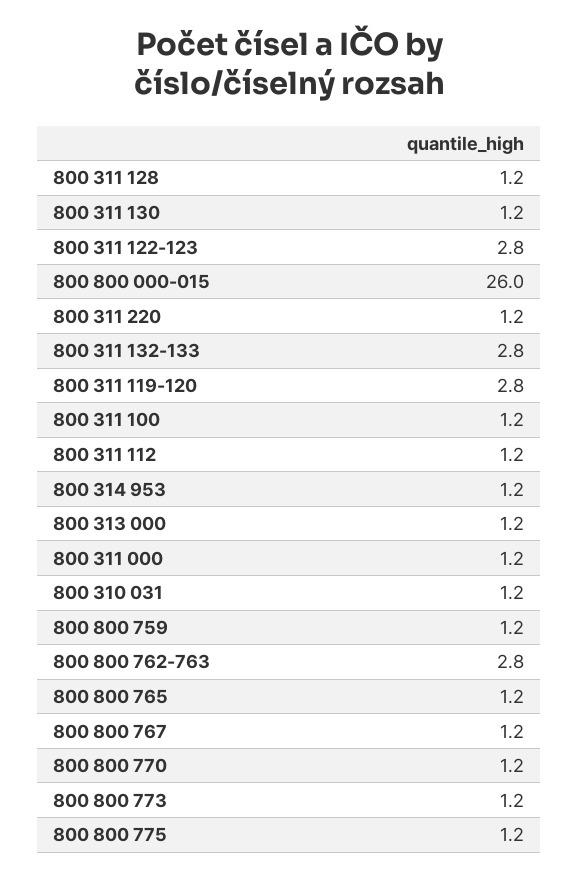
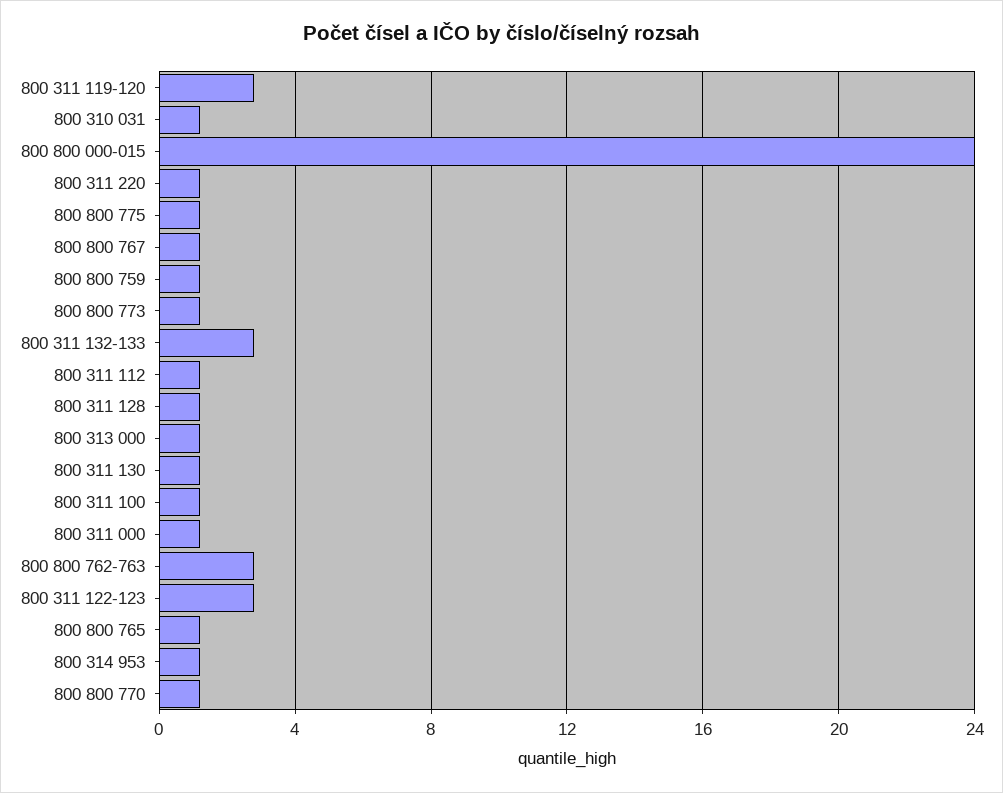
800 800 000-015: 26 -> 24

